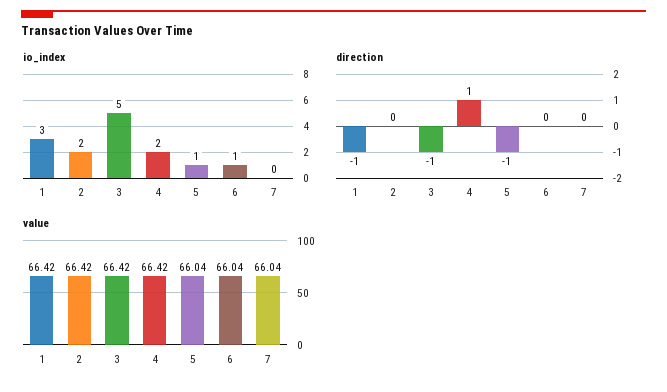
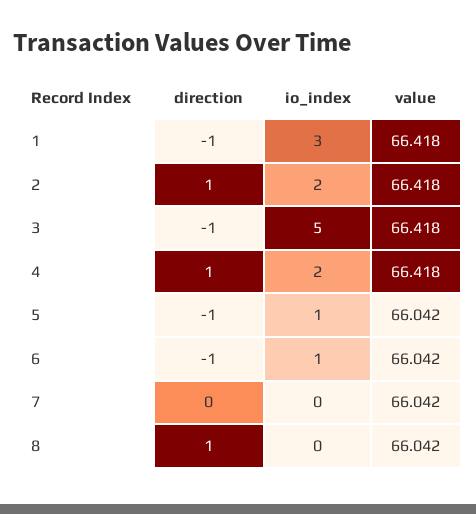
direction, 2: 0 -> 1
direction, 6: 0 -> -1
direction, 8: none -> 1
io_index, 8: none -> 0
value, 8: none -> 66.042

